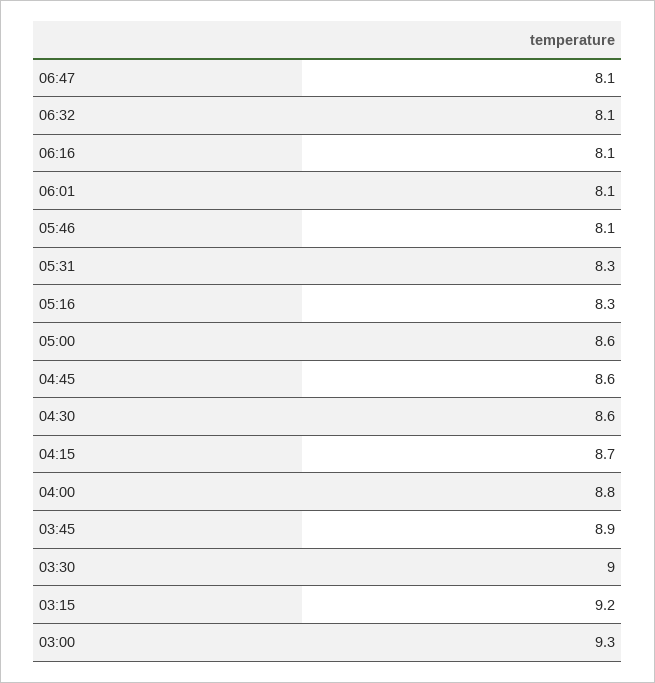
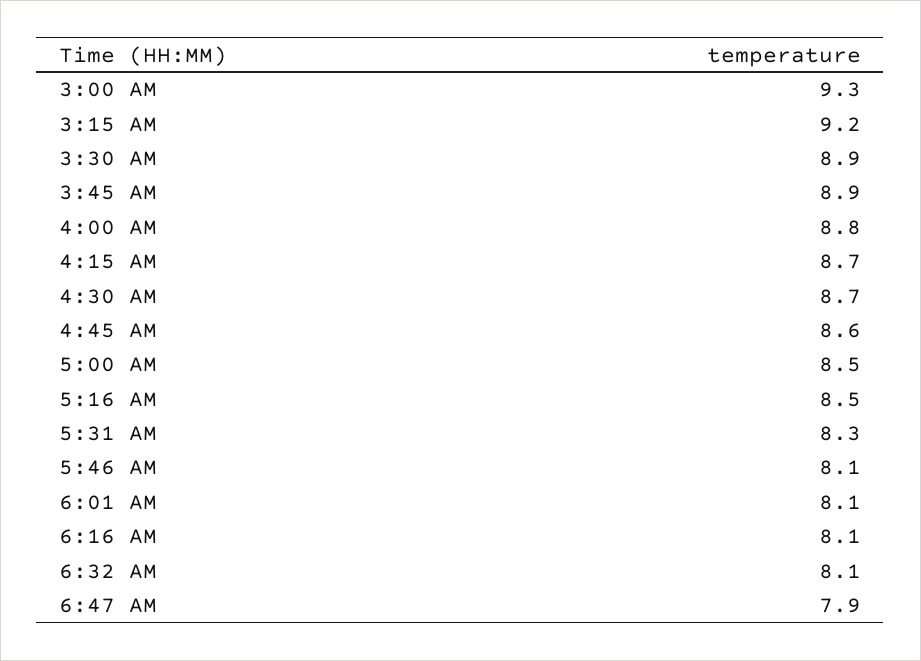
06:47: 8.1 -> 7.9
05:16: 8.3 -> 8.5
05:00: 8.6 -> 8.5
04:30: 8.6 -> 8.7
03:30: 9 -> 8.9

